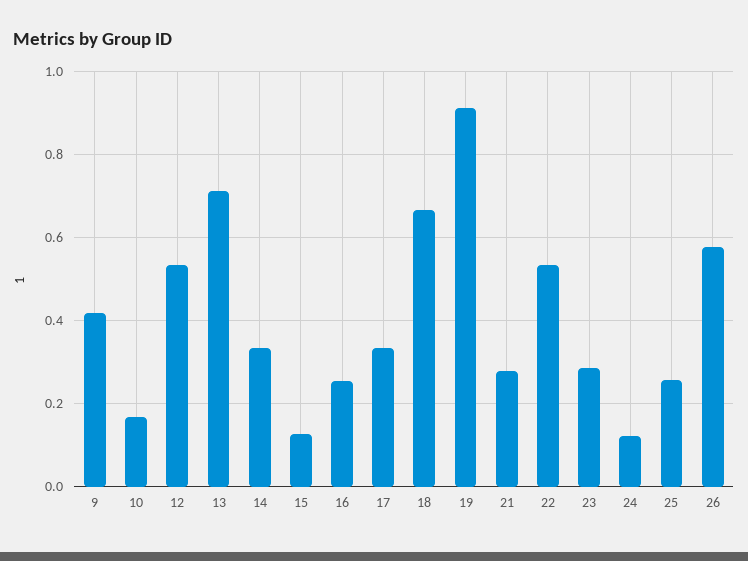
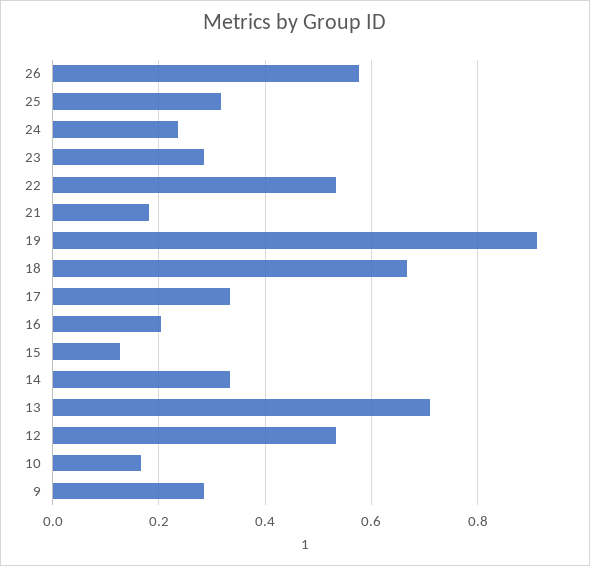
9: 0.42 -> 0.28
16: 0.26 -> 0.2
21: 0.28 -> 0.18
24: 0.12 -> 0.24
25: 0.26 -> 0.32

